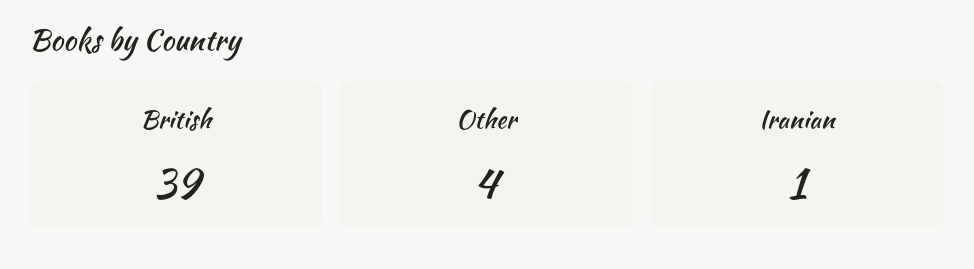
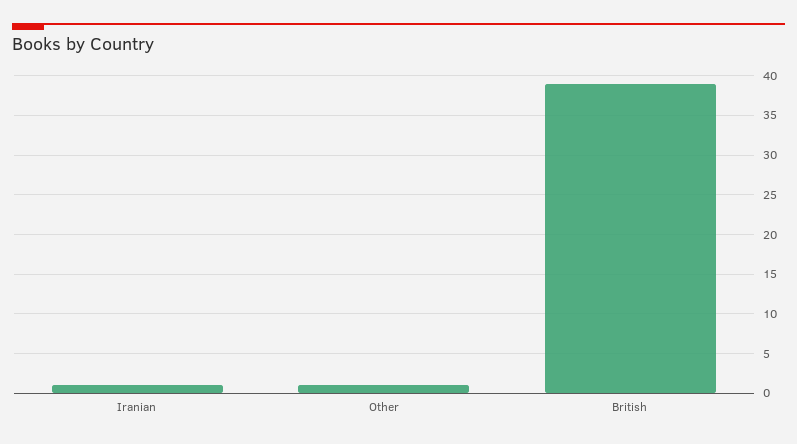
Other: 4 -> 1

